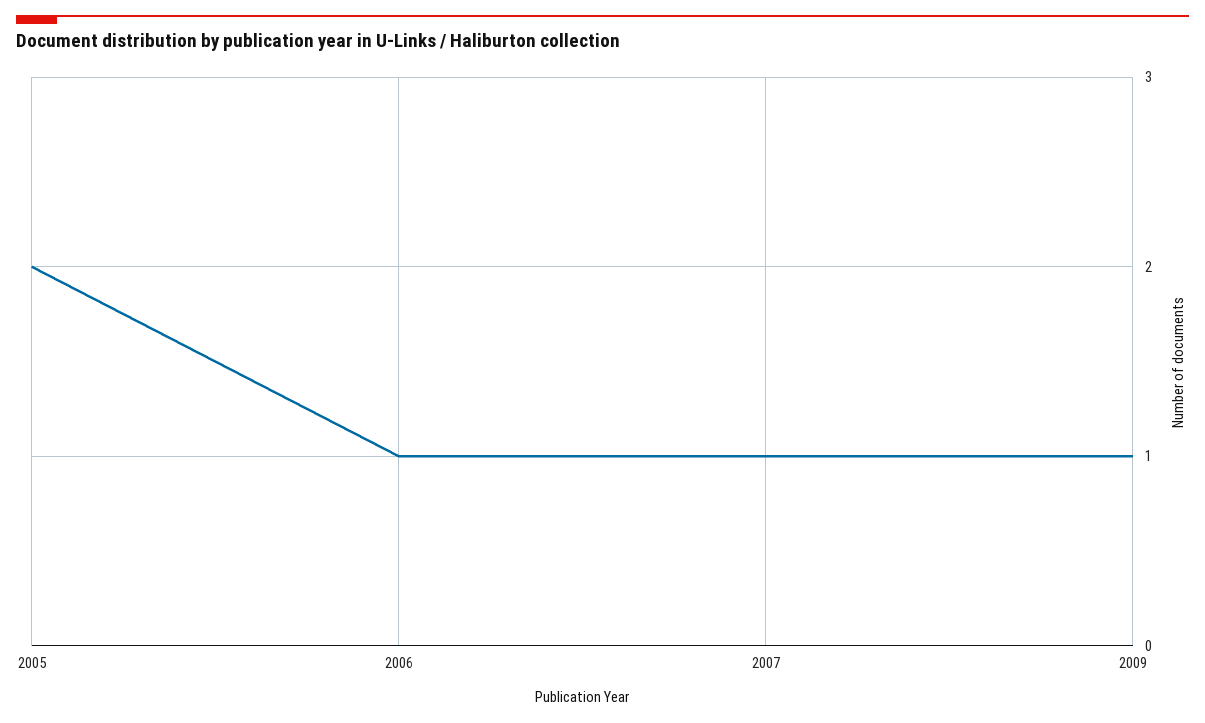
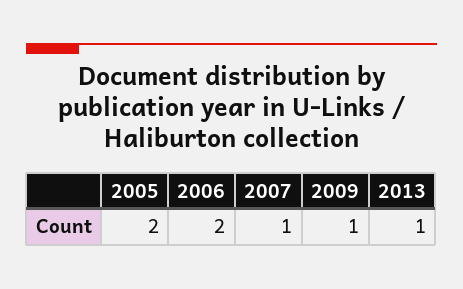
2006: 1 -> 2
2013: none -> 1

